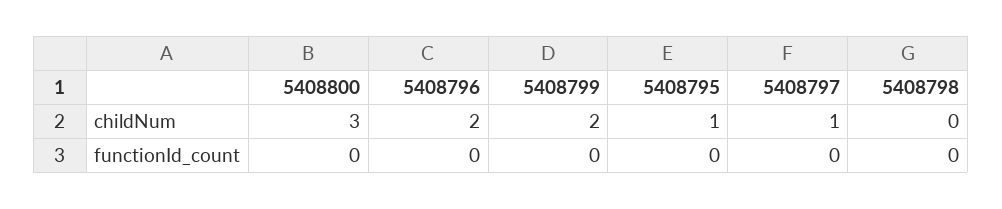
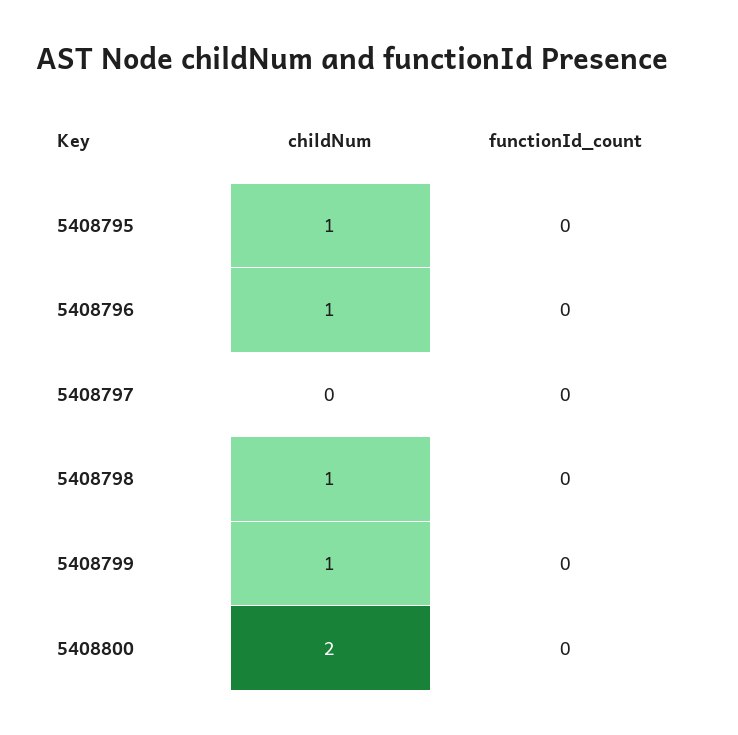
5408800, childNum: 3 -> 2
5408796, childNum: 2 -> 1
5408799, childNum: 2 -> 1
5408797, childNum: 1 -> 0
5408798, childNum: 0 -> 1

